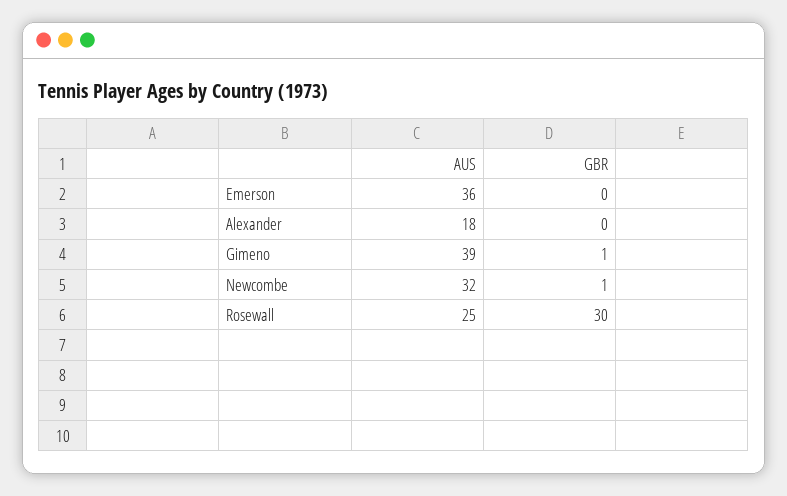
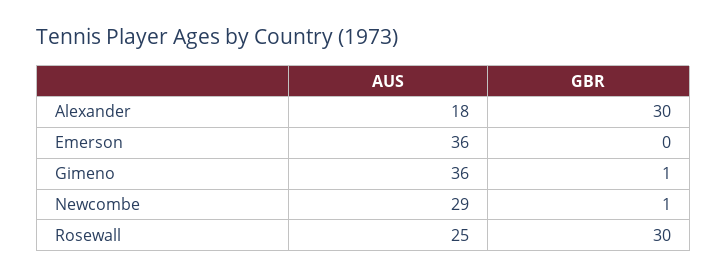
GBR, Alexander: 0 -> 30
AUS, Gimeno: 39 -> 36
AUS, Newcombe: 32 -> 29

